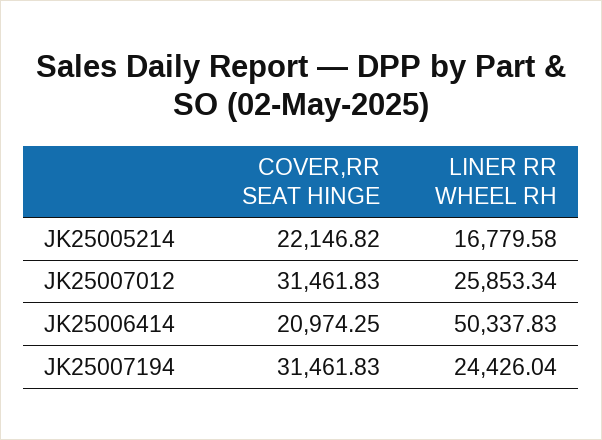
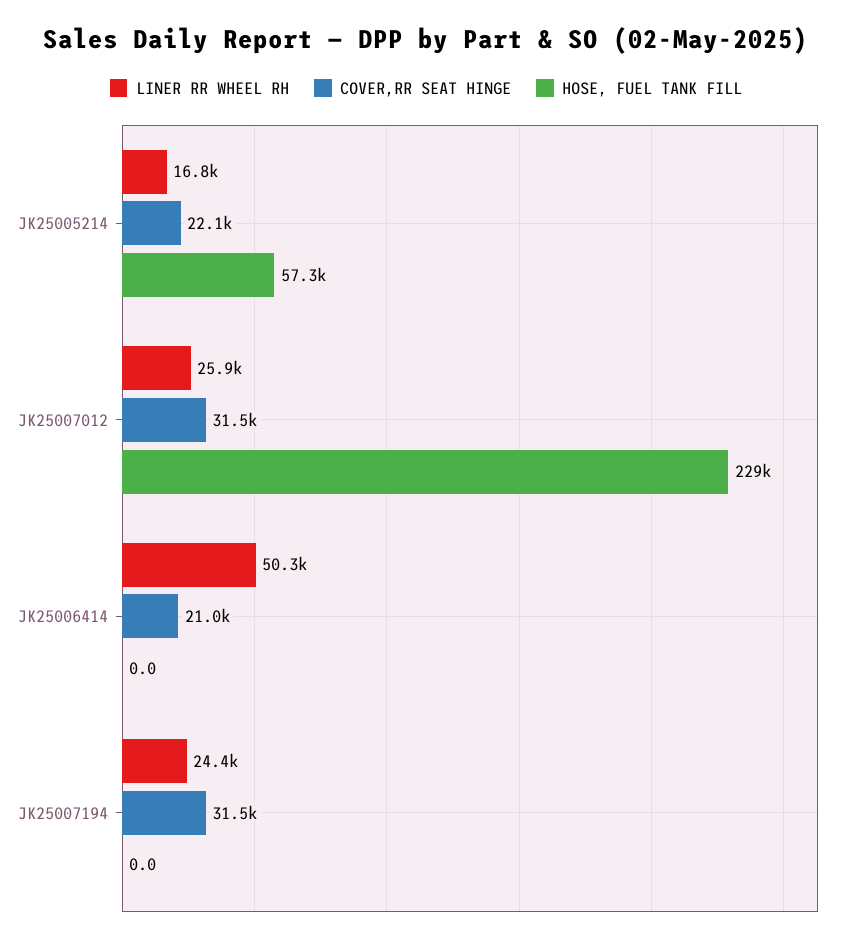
HOSE, FUEL TANK FILL, JK25005214: none -> 57300
HOSE, FUEL TANK FILL, JK25007012: none -> 229000
HOSE, FUEL TANK FILL, JK25006414: none -> 0
HOSE, FUEL TANK FILL, JK25007194: none -> 0

